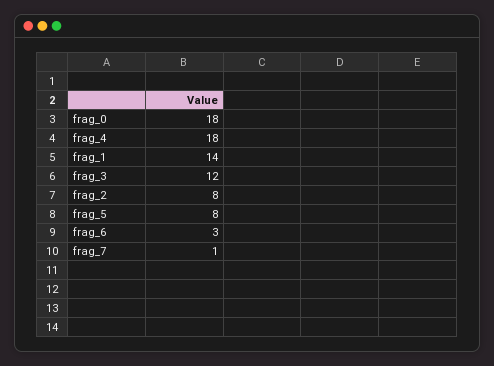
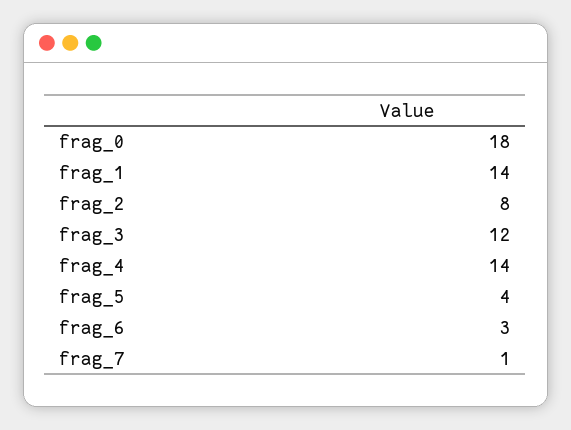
frag_4: 18 -> 14
frag_5: 8 -> 4

